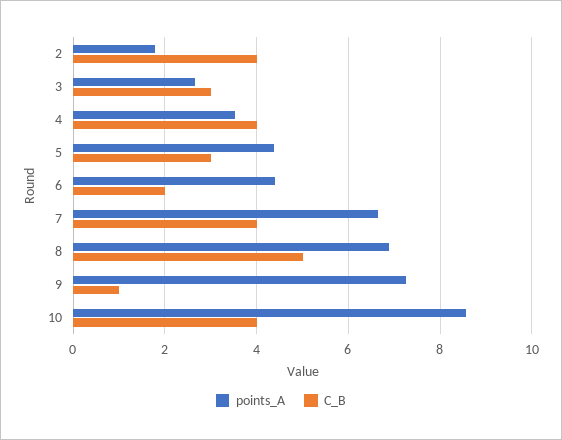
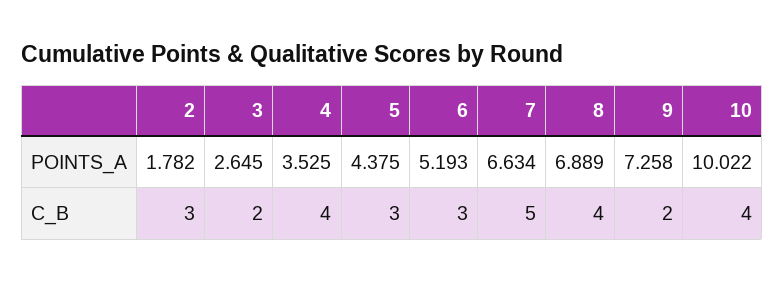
C_B, 2: 4 -> 3
C_B, 3: 3 -> 2
points_A, 6: 4.4 -> 5.193
C_B, 6: 2 -> 3
C_B, 7: 4 -> 5
C_B, 8: 5 -> 4
C_B, 9: 1 -> 2
points_A, 10: 8.6 -> 10.022

